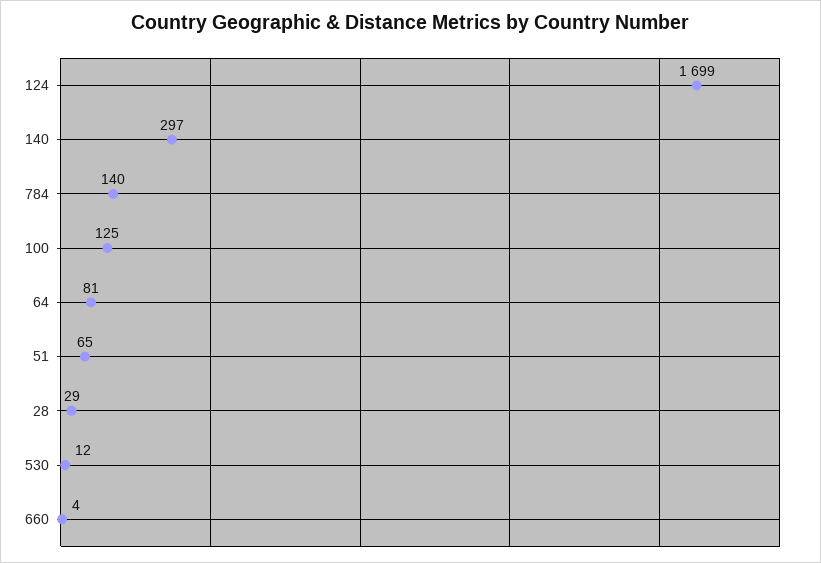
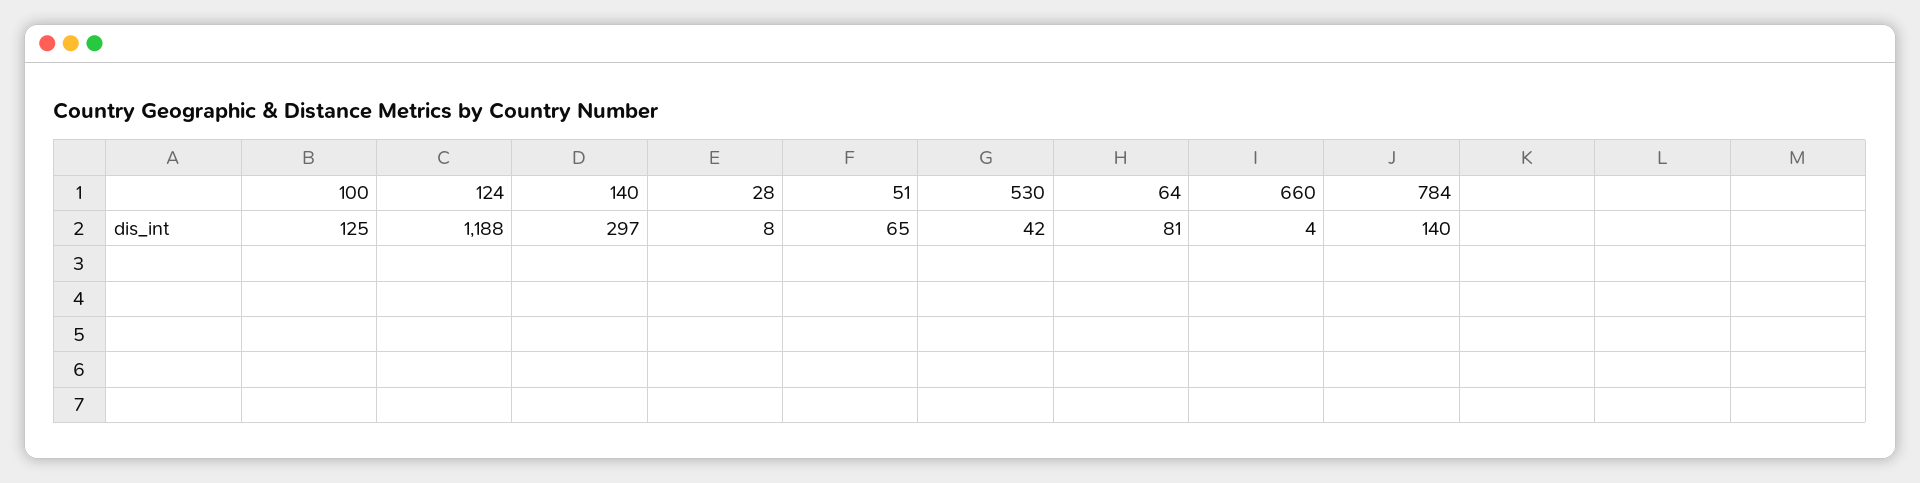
124: 1699 -> 1188
28: 29 -> 8
530: 12 -> 42

